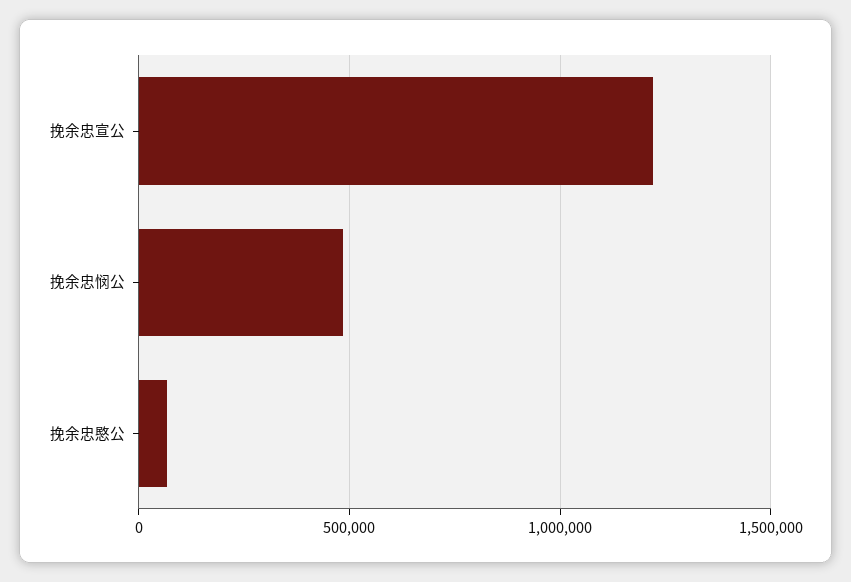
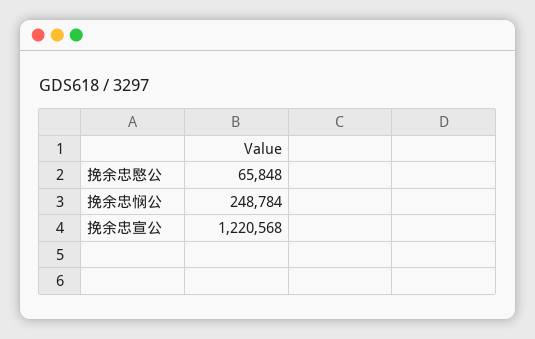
挽余忠悯公: 500000 -> 248784

